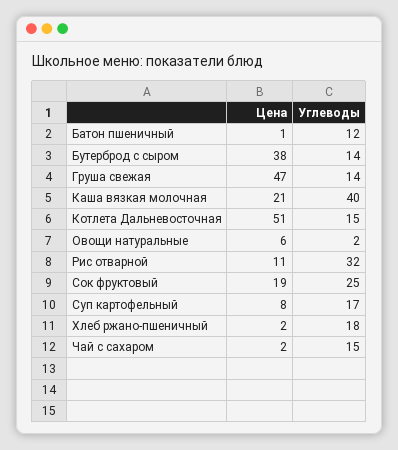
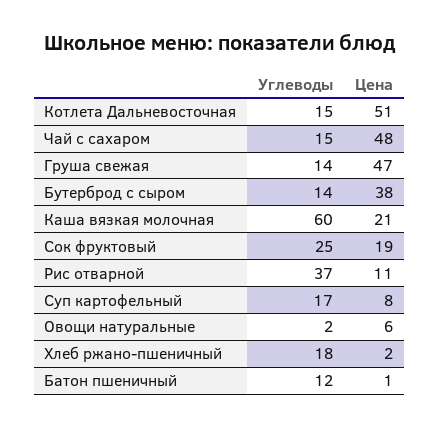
Углеводы, Каша вязкая молочная: 40 -> 60
Углеводы, Рис отварной: 32 -> 37
Цена, Чай с сахаром: 2 -> 48

